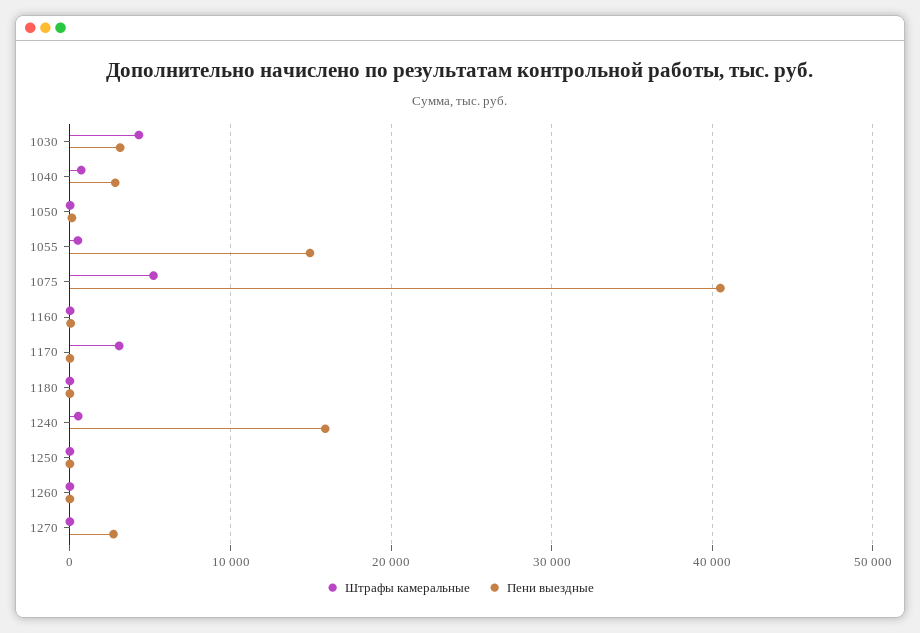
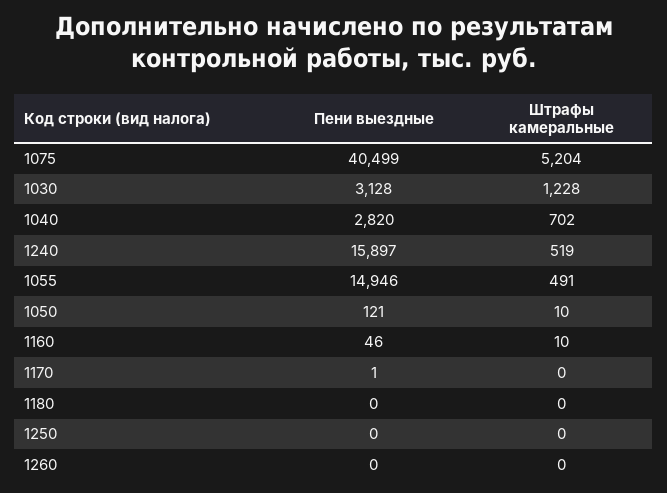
Штрафы камеральные, 1030: 4000 -> 1228
Штрафы камеральные, 1170: 3000 -> 0
Штрафы камеральные, 1270: 0 -> none
Пени выездные, 1270: 3000 -> none

